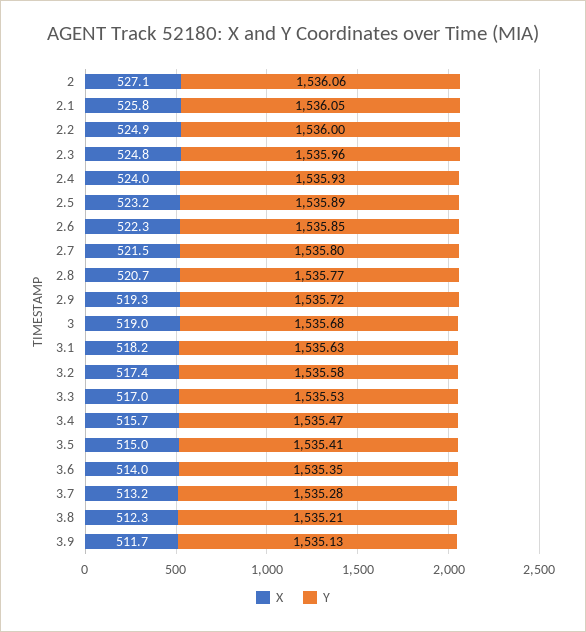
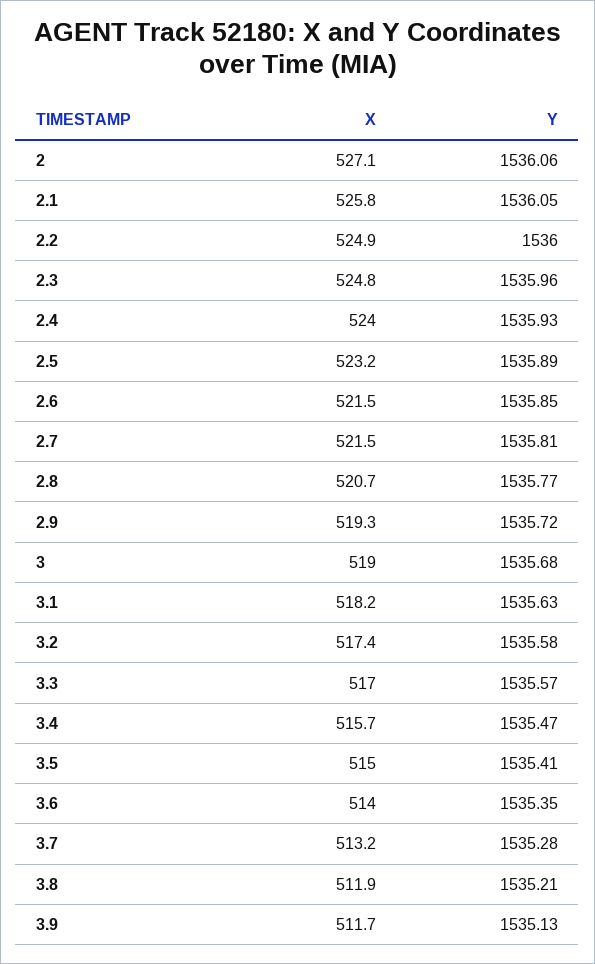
X, 2.6: 522.3 -> 521.5
Y, 2.7: 1535.8 -> 1535.81
Y, 3.3: 1535.53 -> 1535.57
X, 3.8: 512.3 -> 511.9

